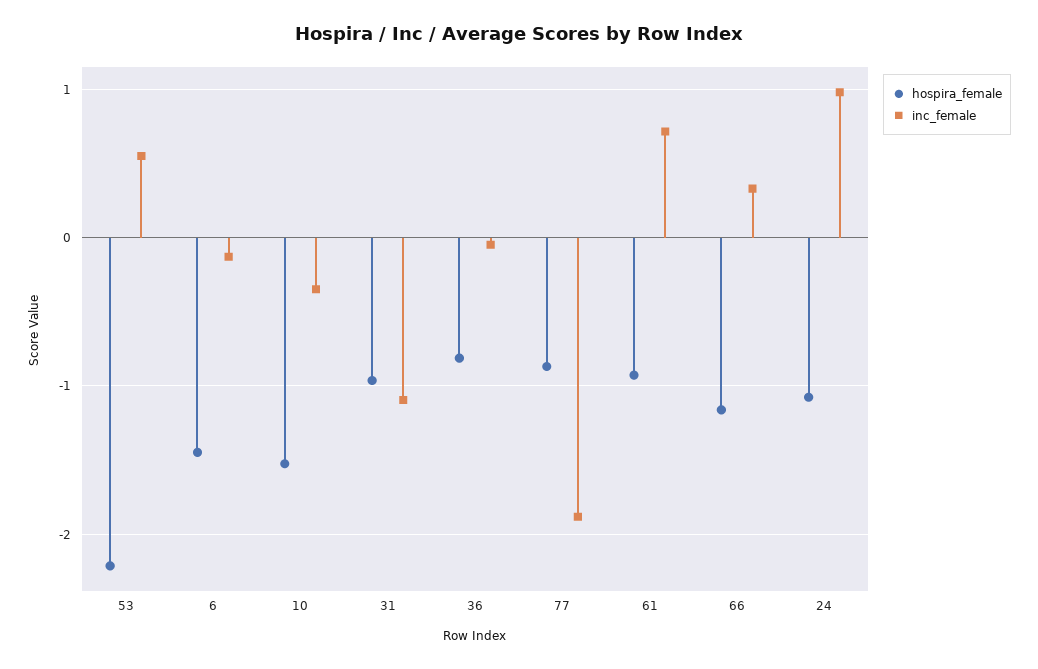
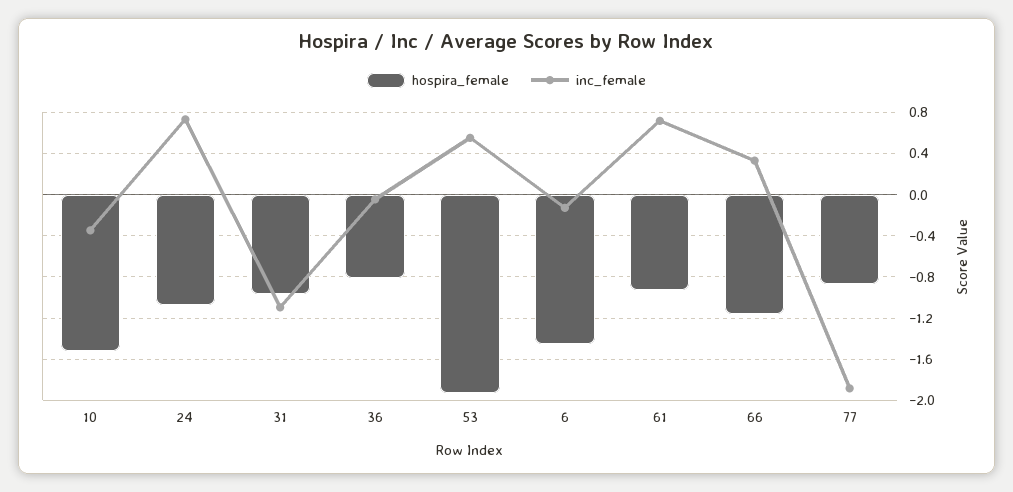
hospira_female, 53: -2.2 -> -1.9
inc_female, 24: 1 -> 0.7

